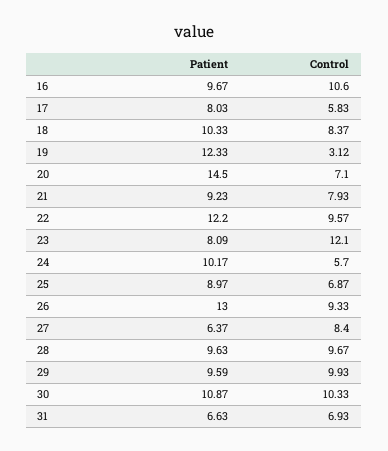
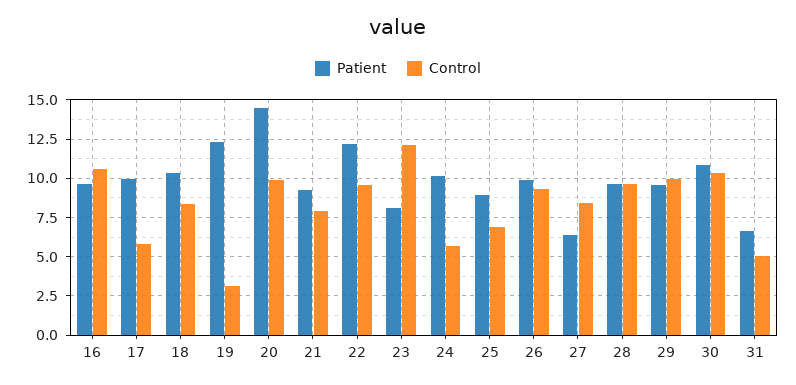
Patient, 17: 8.03 -> 10
Control, 20: 7.1 -> 10
Patient, 26: 13 -> 10
Control, 31: 6.93 -> 5

